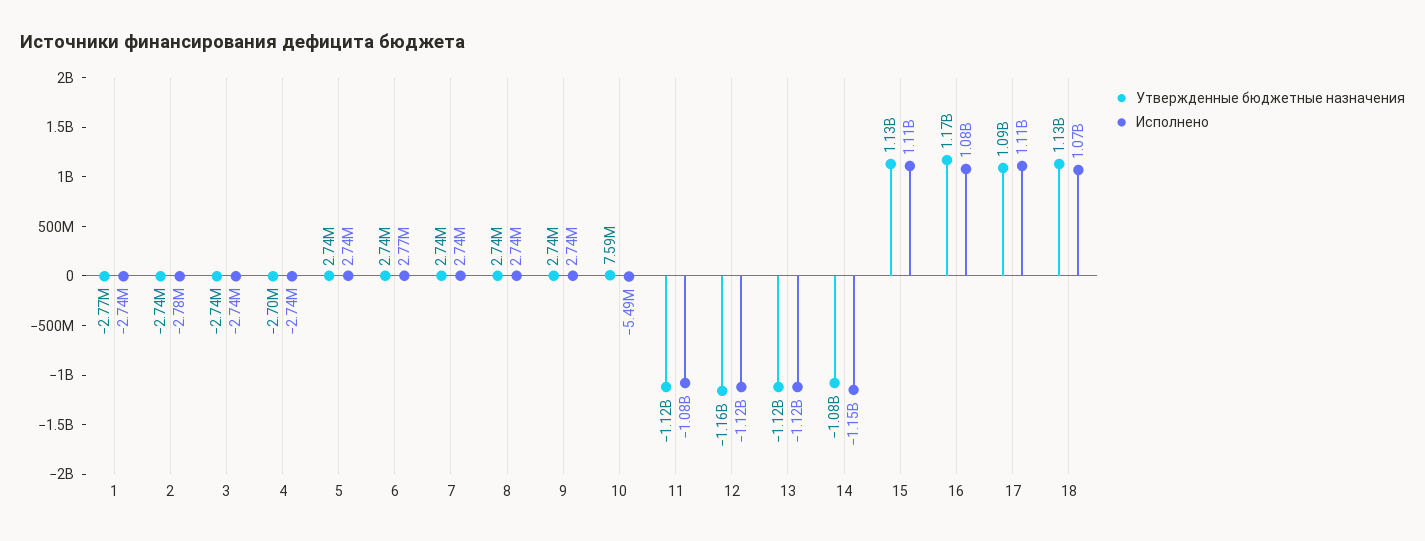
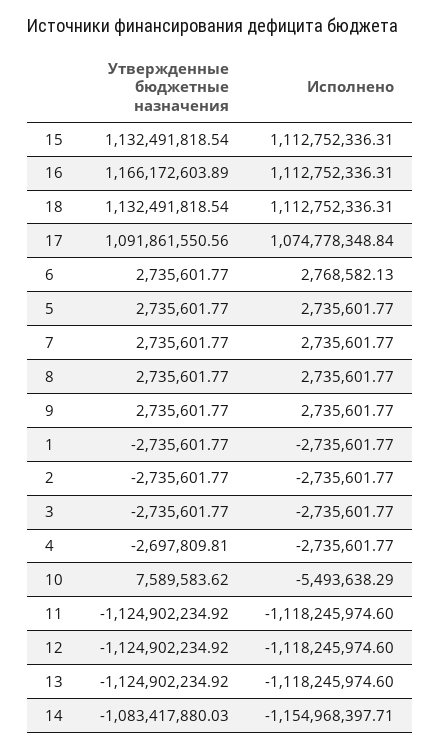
Утвержденные бюджетные назначения, 1: -2770000 -> -2735601.77
Исполнено, 2: -2780000 -> -2735601.77
Исполнено, 11: -1080000000 -> -1118245974.6
Утвержденные бюджетные назначения, 12: -1160000000 -> -1124902234.92
Исполнено, 16: 1080000000 -> 1112752336.31
Исполнено, 17: 1110000000 -> 1074778348.84
Исполнено, 18: 1070000000 -> 1112752336.31

